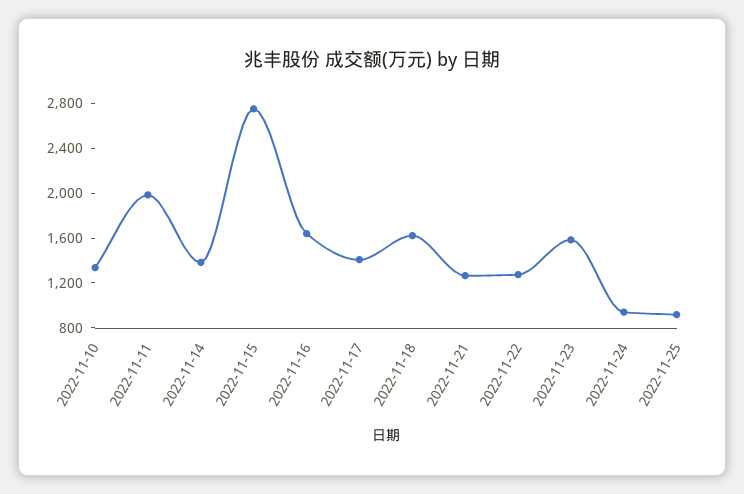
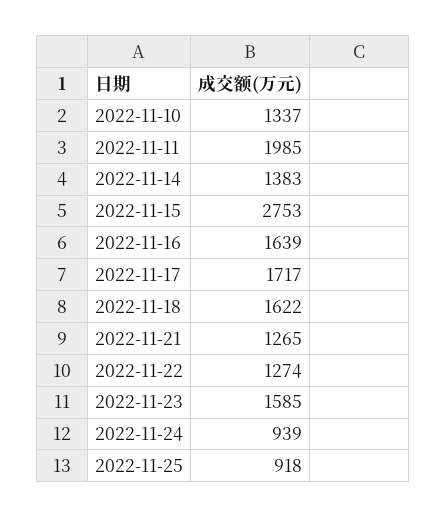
2022-11-17: 1400 -> 1717

